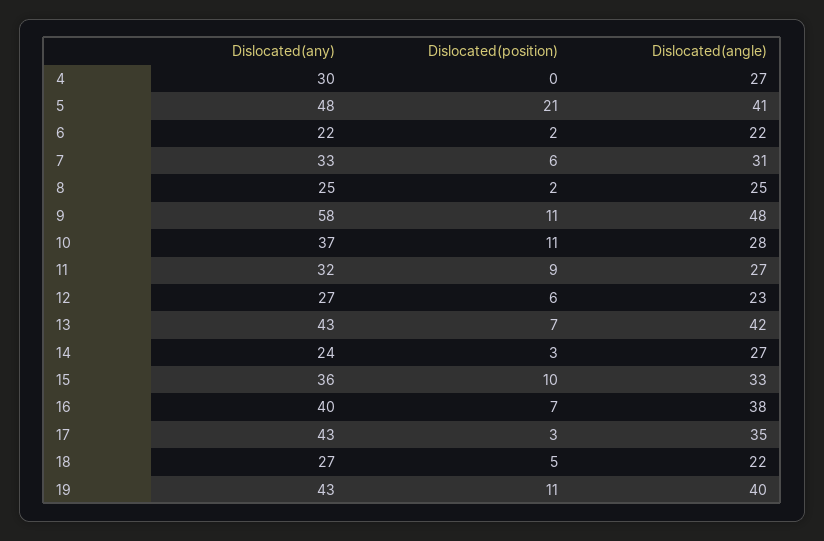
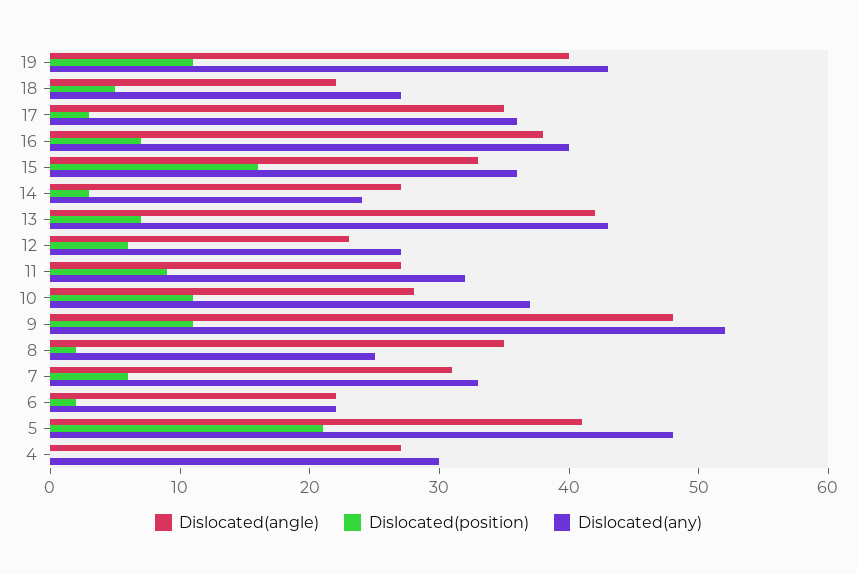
Dislocated(angle), 8: 25 -> 35
Dislocated(any), 9: 58 -> 52
Dislocated(position), 15: 10 -> 16
Dislocated(any), 17: 43 -> 36

